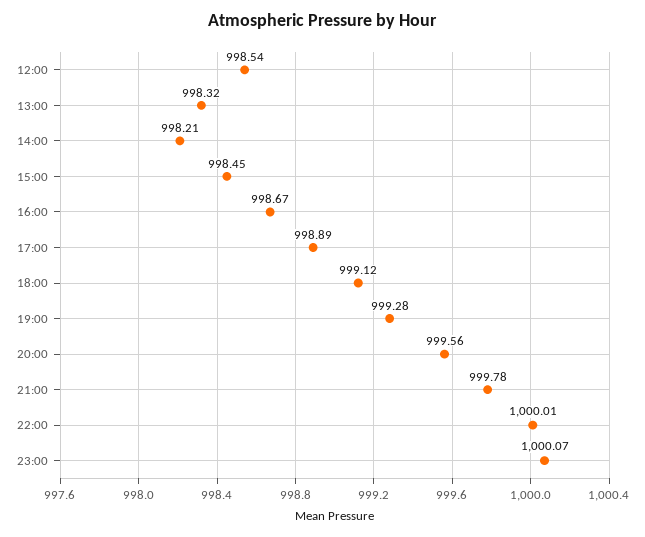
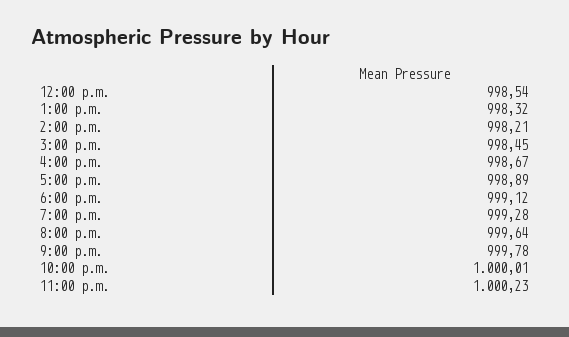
20:00: 999.56 -> 999.64
23:00: 1000.07 -> 1000.23

